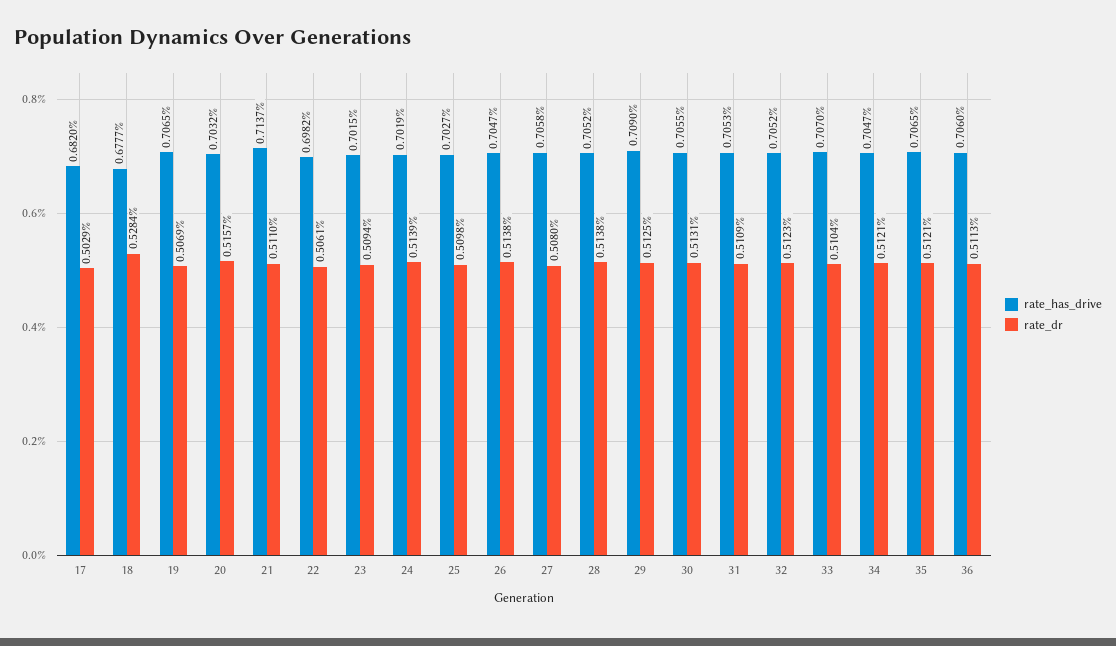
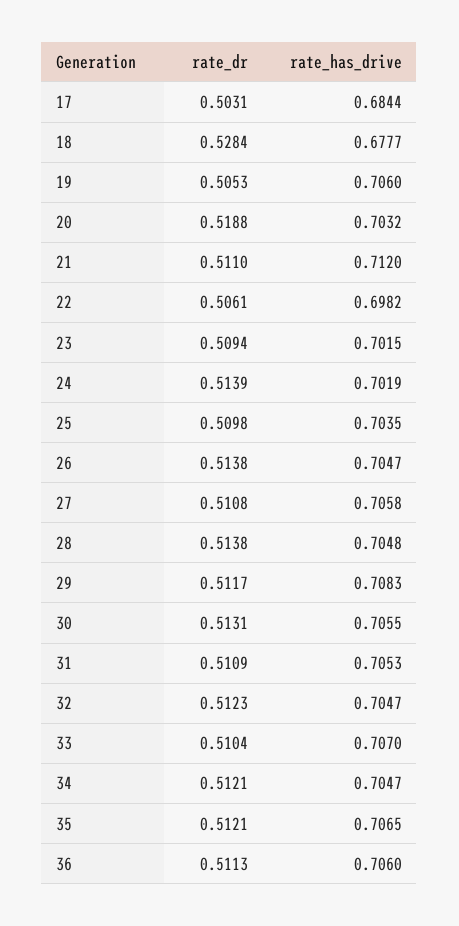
rate_has_drive, 17: 0.682 -> 0.6844
rate_dr, 17: 0.5029 -> 0.5031
rate_has_drive, 19: 0.7065 -> 0.706
rate_dr, 19: 0.5069 -> 0.5053
rate_dr, 20: 0.5157 -> 0.5188
rate_has_drive, 21: 0.7137 -> 0.712
rate_has_drive, 25: 0.7027 -> 0.7035
rate_dr, 27: 0.508 -> 0.5108
rate_has_drive, 28: 0.7052 -> 0.7048
rate_has_drive, 29: 0.709 -> 0.7083
rate_dr, 29: 0.5125 -> 0.5117
rate_has_drive, 32: 0.7052 -> 0.7047

